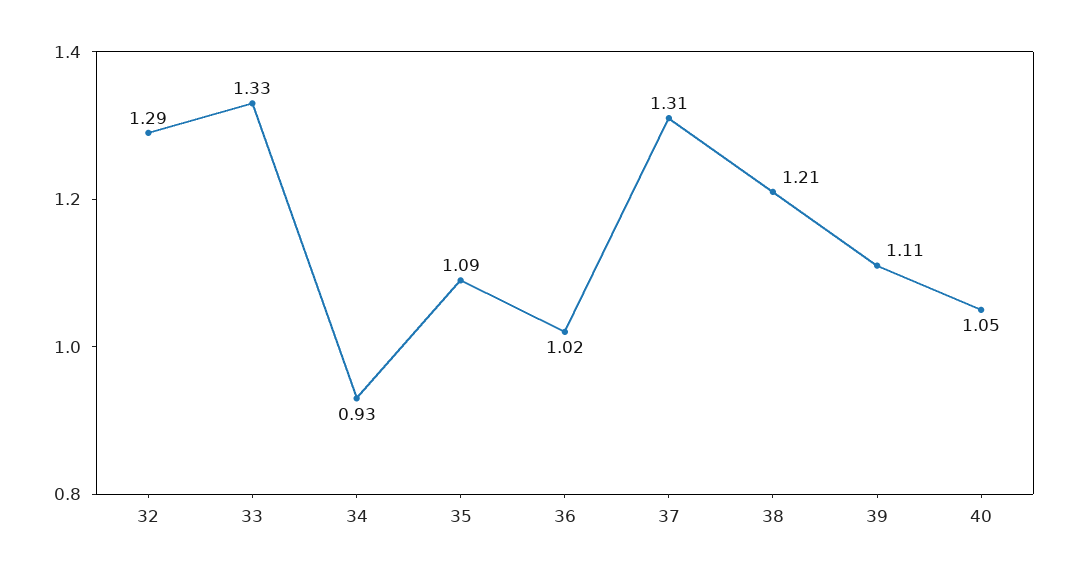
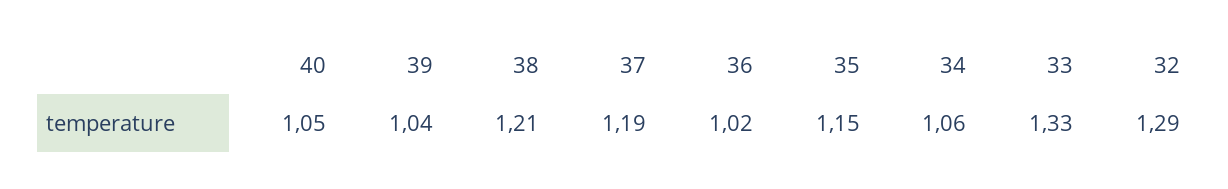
34: 0.93 -> 1.06
35: 1.09 -> 1.15
37: 1.31 -> 1.19
39: 1.11 -> 1.04

